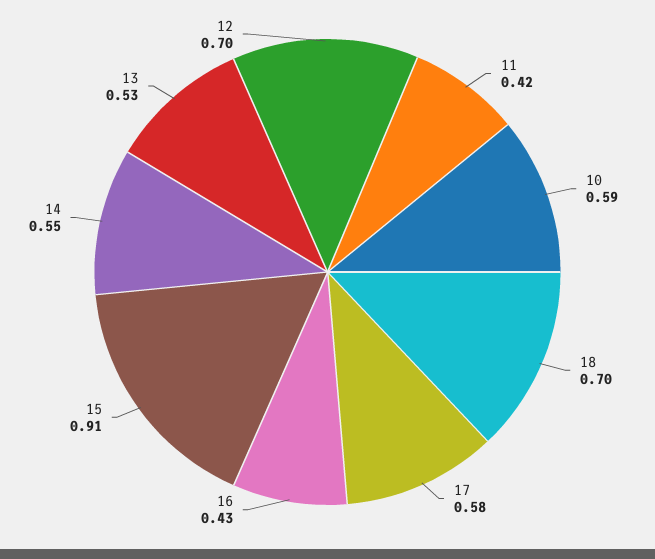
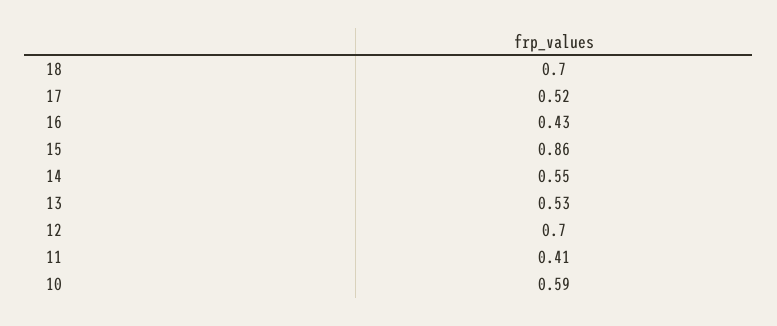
11: 0.42 -> 0.41
17: 0.58 -> 0.52
15: 0.91 -> 0.86

